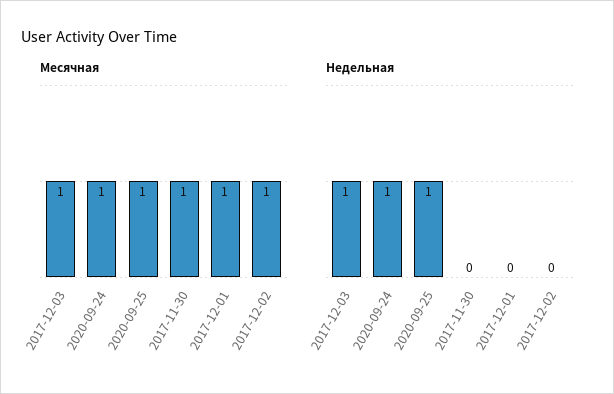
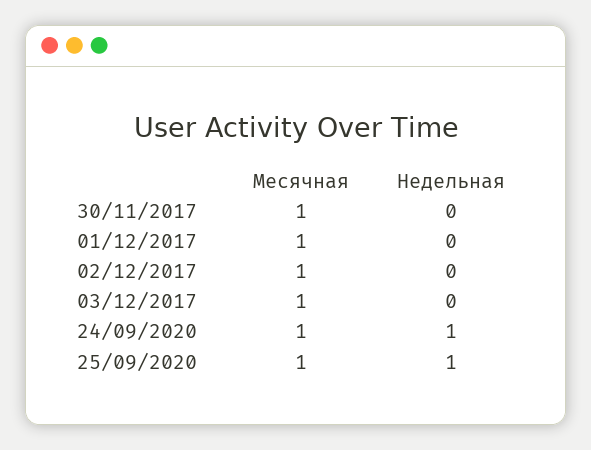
Недельная, 2017-12-03: 1 -> 0

